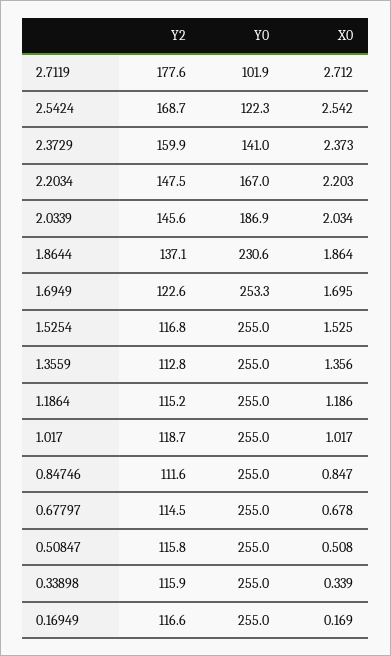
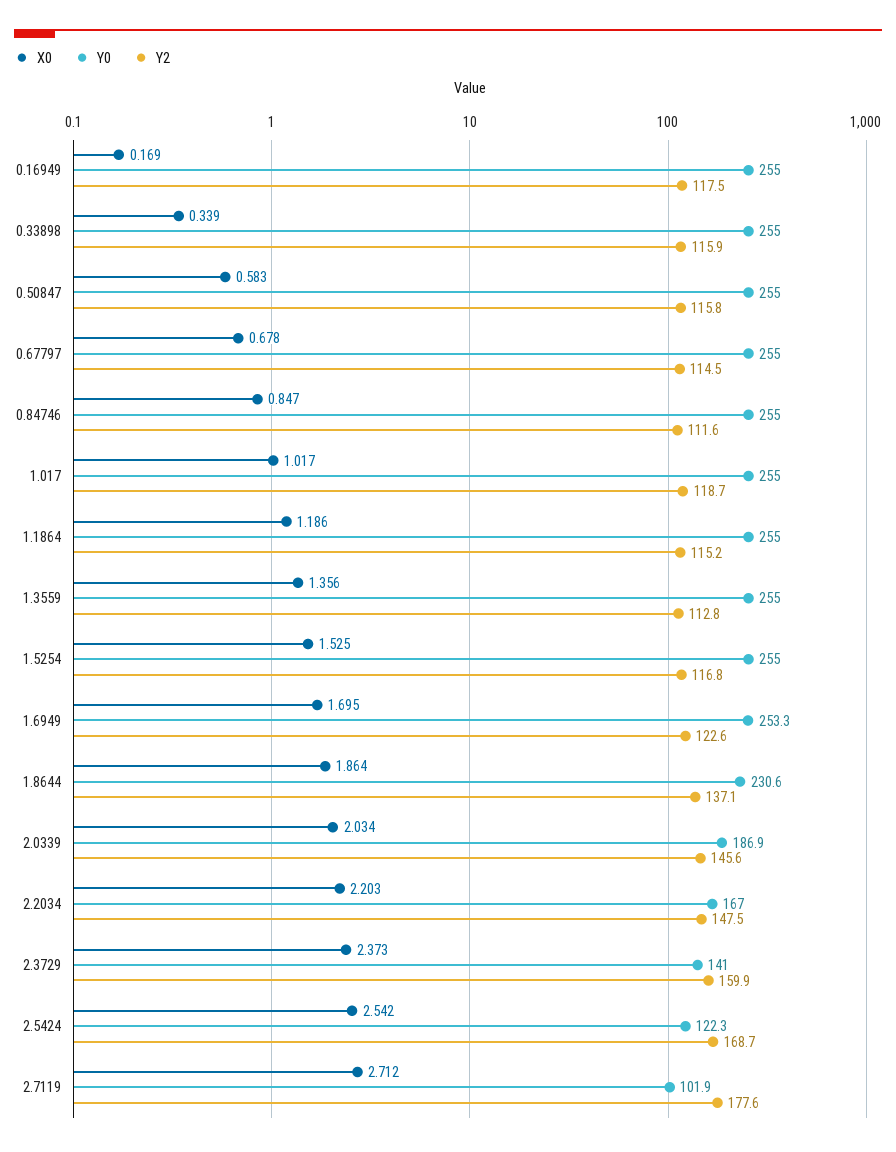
X0, 0.50847: 0.508 -> 0.583
Y2, 0.16949: 116.6 -> 117.5

